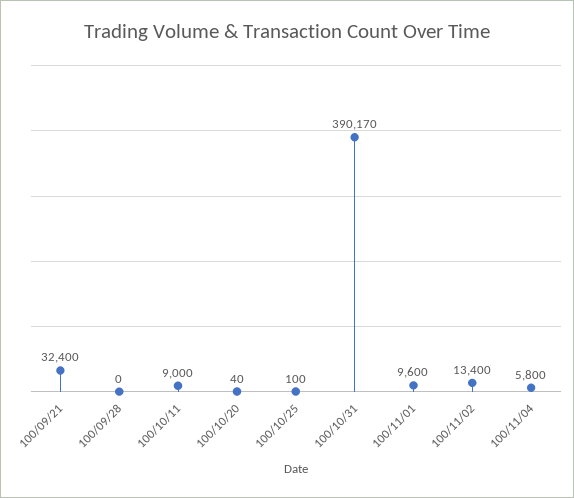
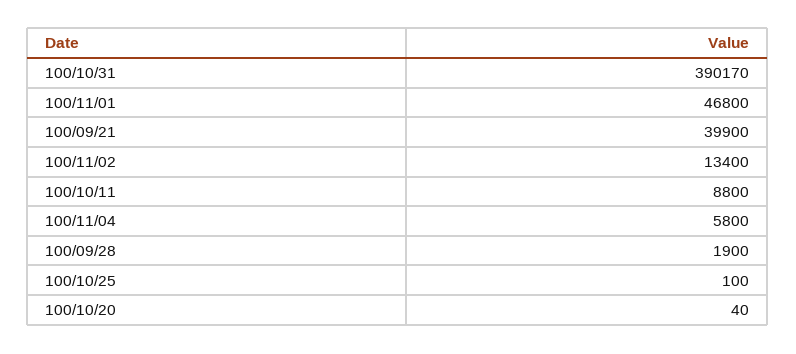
100/09/21: 32400 -> 39900
100/09/28: 0 -> 1900
100/10/11: 9000 -> 8800
100/11/01: 9600 -> 46800

